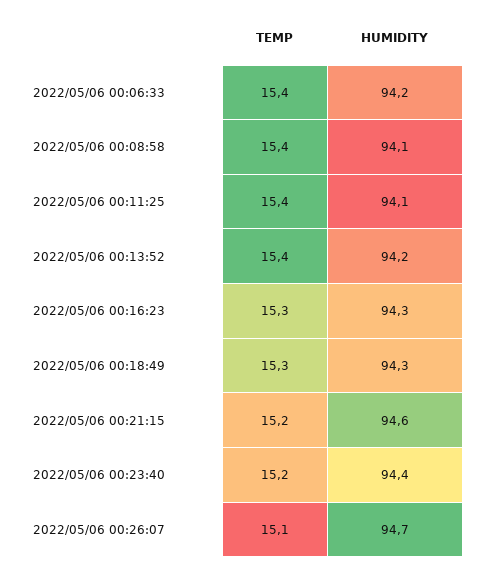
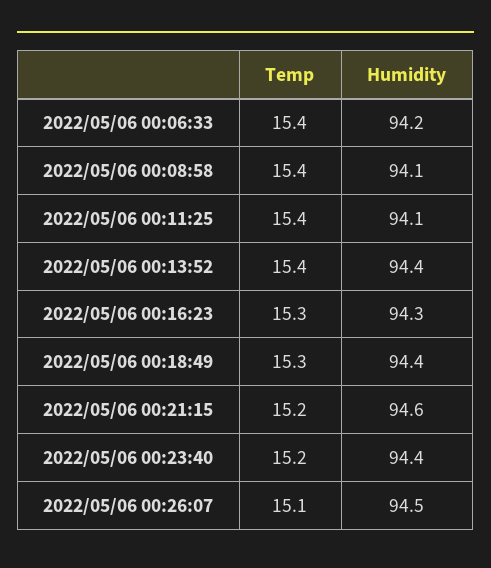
HUMIDITY, 2022/05/06 00:13:52: 94.2 -> 94.4
HUMIDITY, 2022/05/06 00:18:49: 94.3 -> 94.4
HUMIDITY, 2022/05/06 00:26:07: 94.7 -> 94.5

